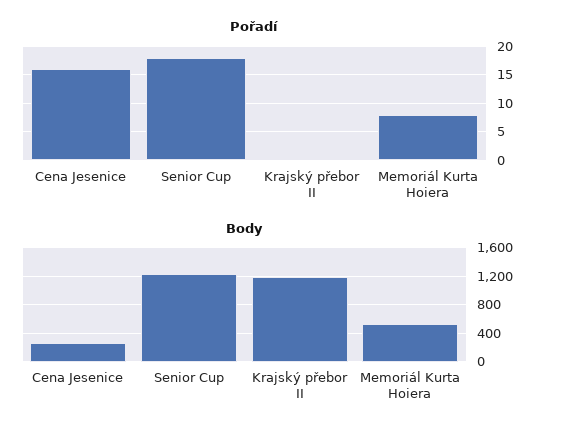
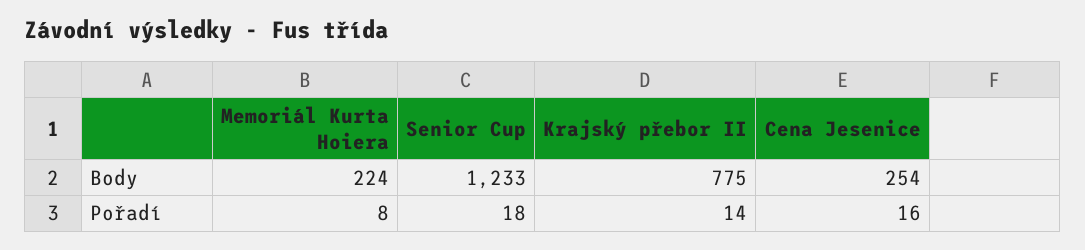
Pořadí, Krajský přebor II: 0 -> 14
Body, Krajský přebor II: 1200 -> 775
Body, Memoriál Kurta Hoiera: 500 -> 224

